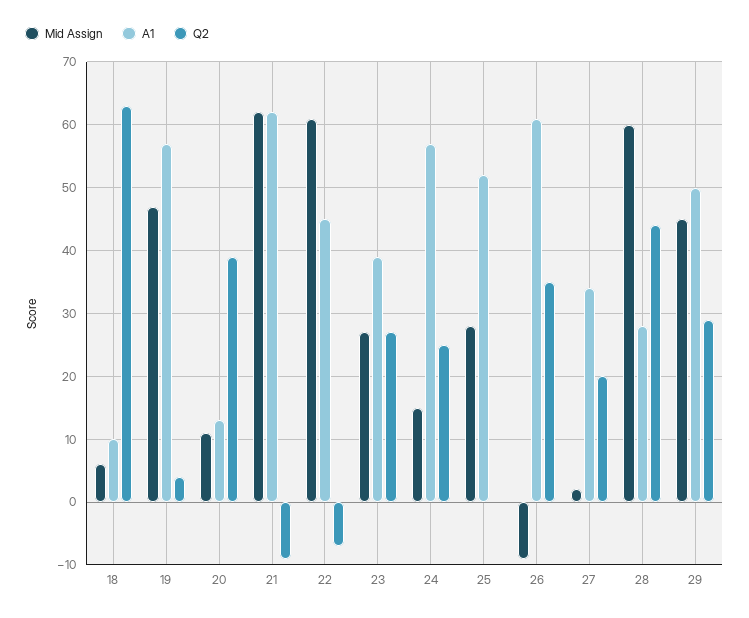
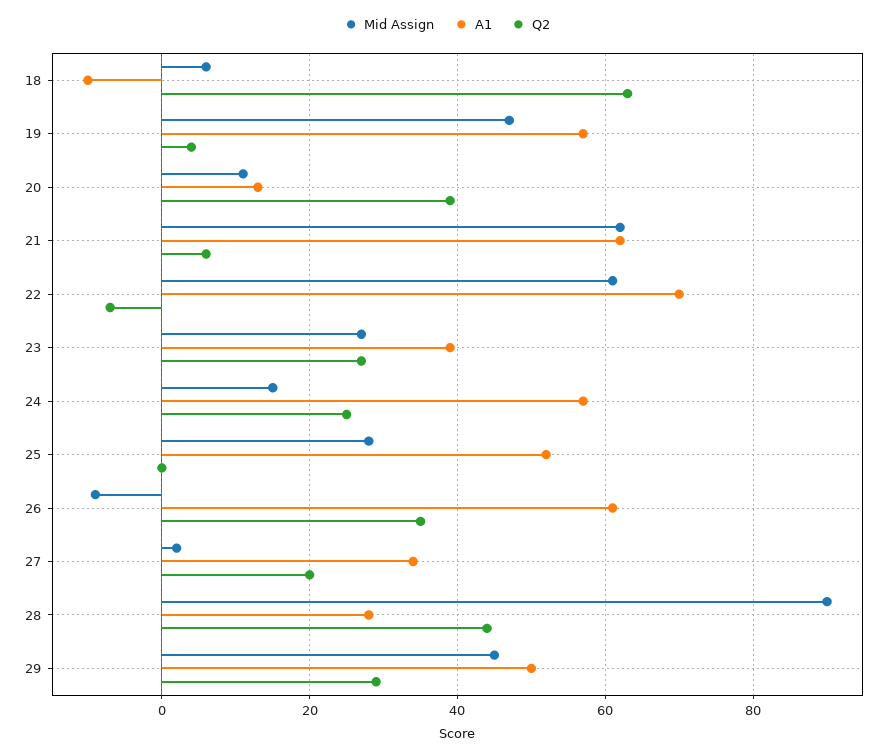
A1, 18: 10 -> -10
Q2, 21: -9 -> 5
A1, 22: 45 -> 70
Mid Assign, 28: 60 -> 90

